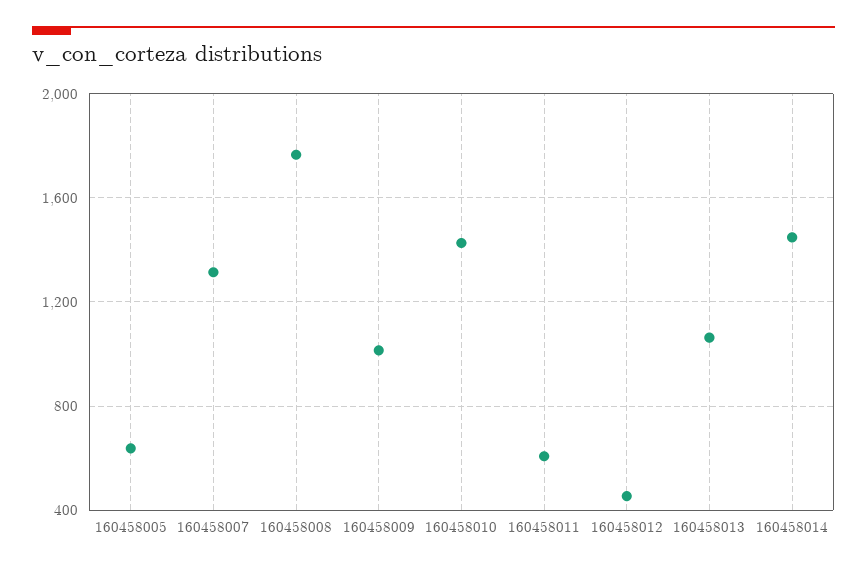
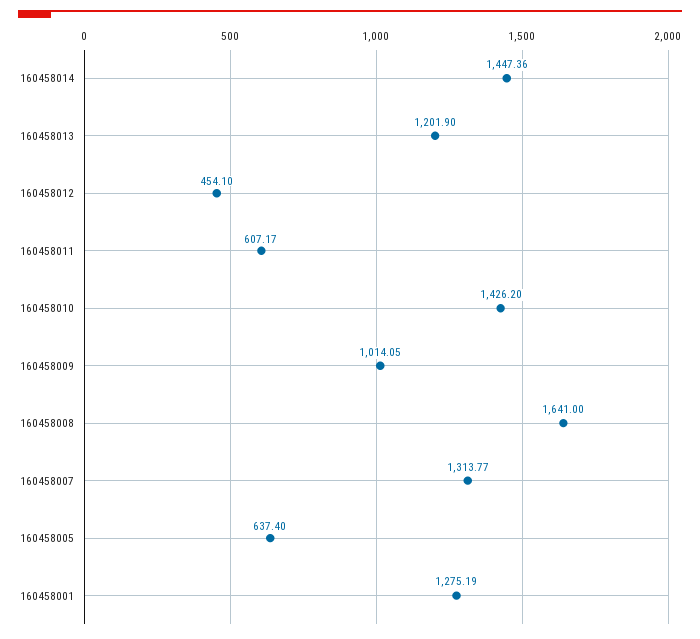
160458008: 1750 -> 1641
160458013: 1050 -> 1201.9
160458001: none -> 1275.19

